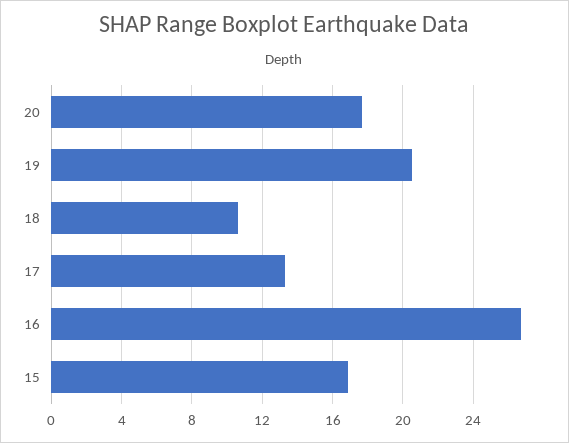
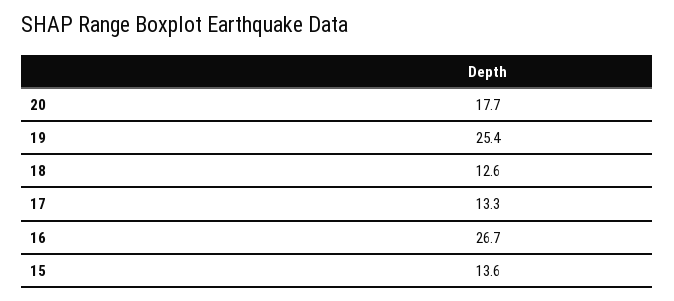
19: 20.5 -> 25.4
18: 10.5 -> 12.6
15: 17 -> 13.6

